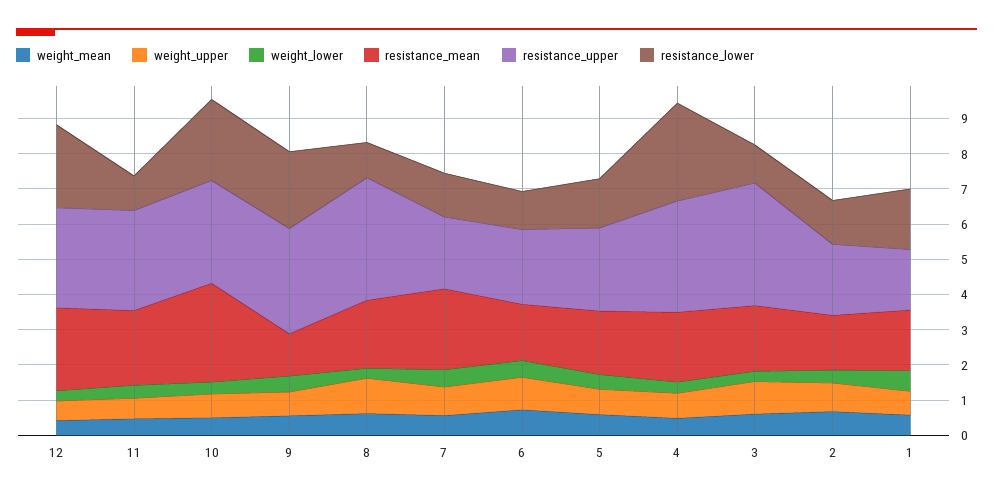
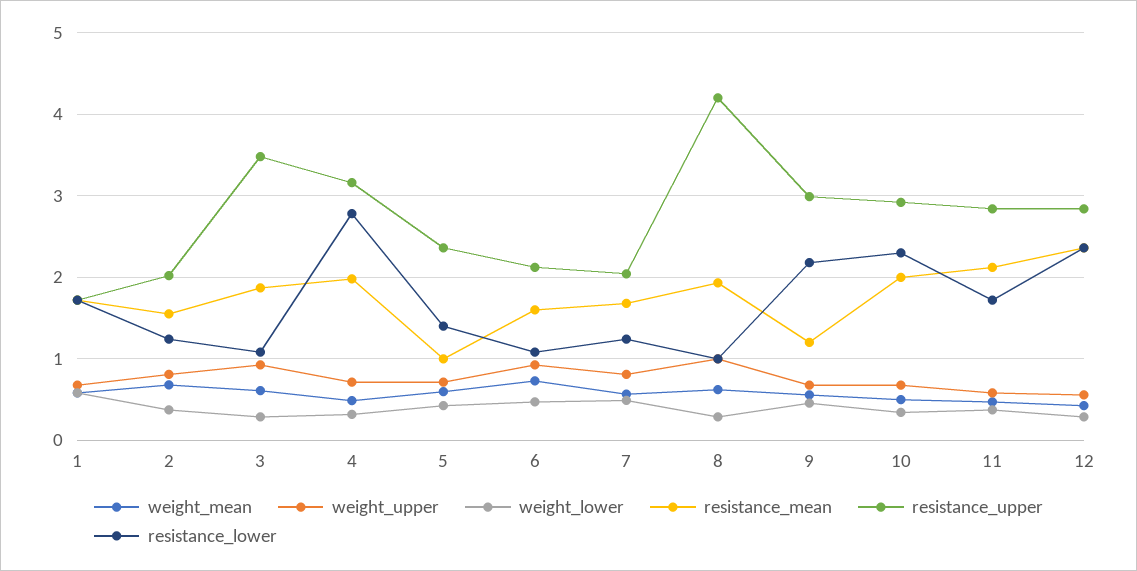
resistance_lower, 11: 1 -> 1.7
resistance_mean, 10: 2.75 -> 2
resistance_upper, 8: 3.5 -> 4.2
resistance_mean, 7: 2.25 -> 1.7
resistance_mean, 5: 1.75 -> 1

